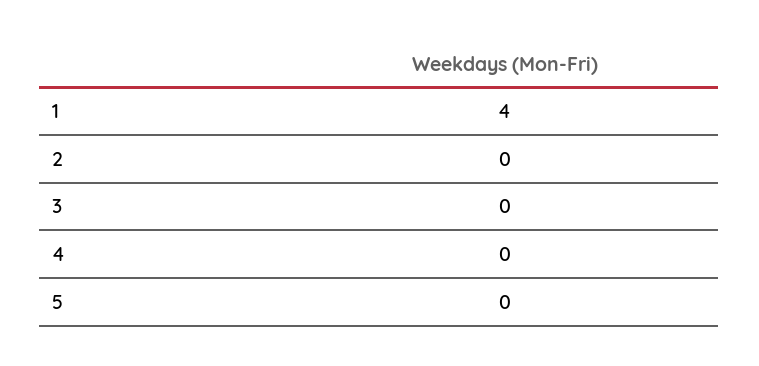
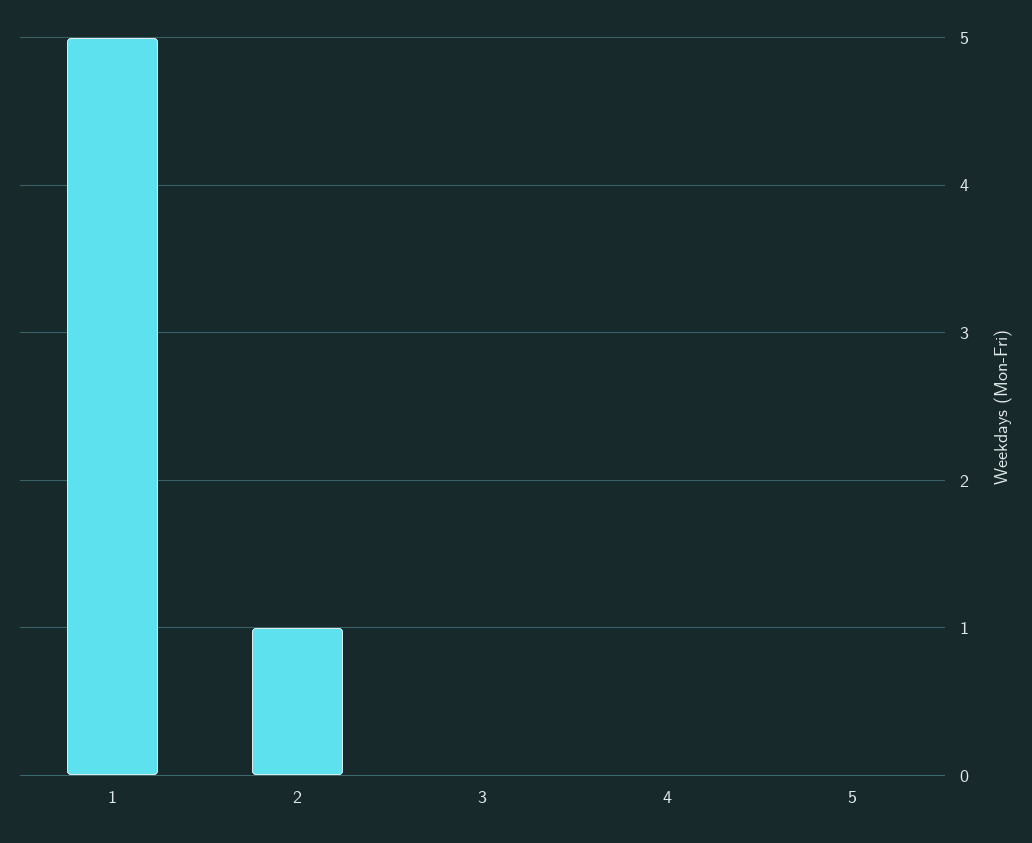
1: 4 -> 5
2: 0 -> 1

